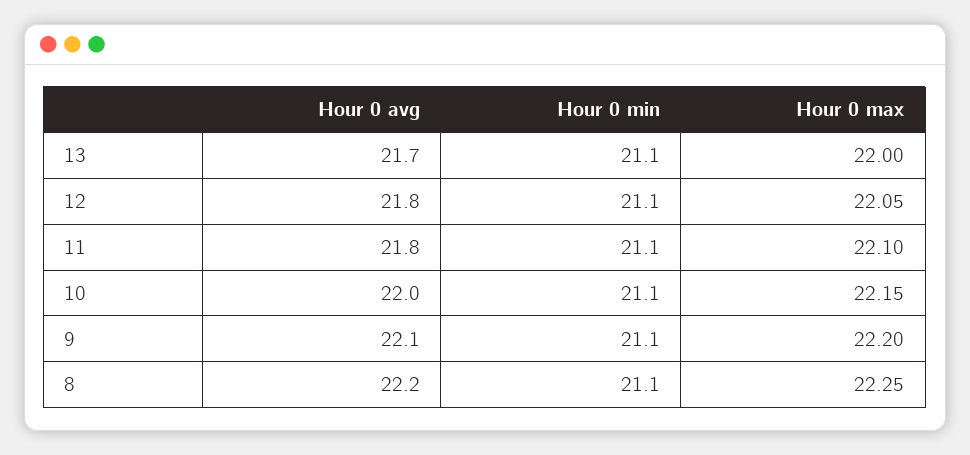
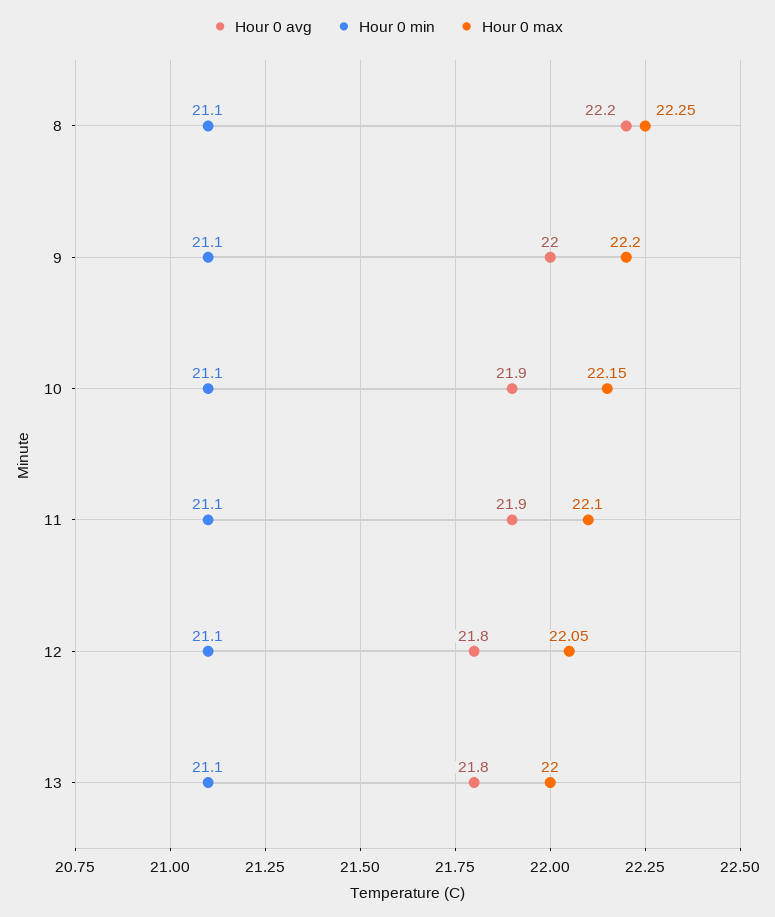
Hour 0 avg, 13: 21.7 -> 21.8
Hour 0 avg, 11: 21.8 -> 21.9
Hour 0 avg, 10: 22 -> 21.9
Hour 0 avg, 9: 22.1 -> 22

